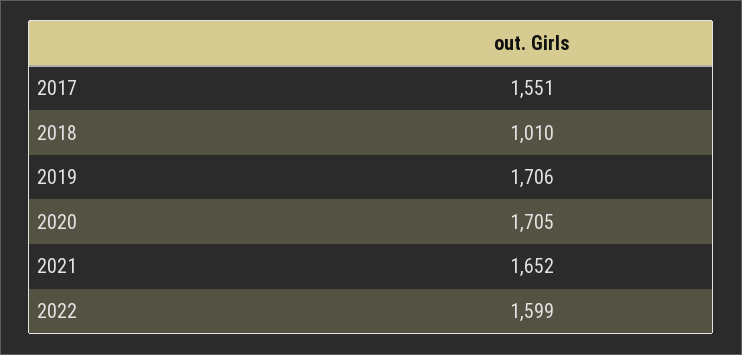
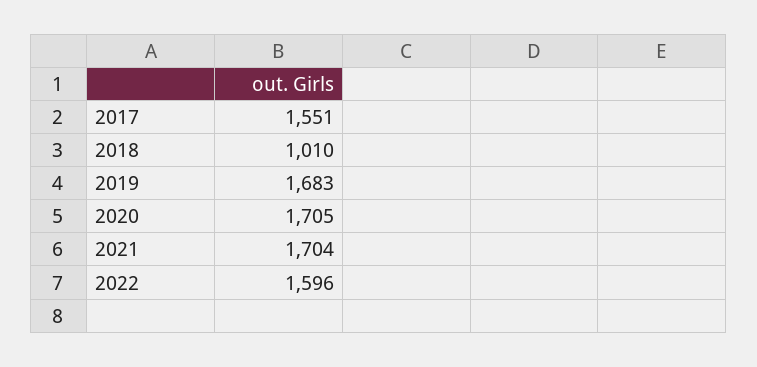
2019: 1706 -> 1683
2021: 1652 -> 1704
2022: 1599 -> 1596

